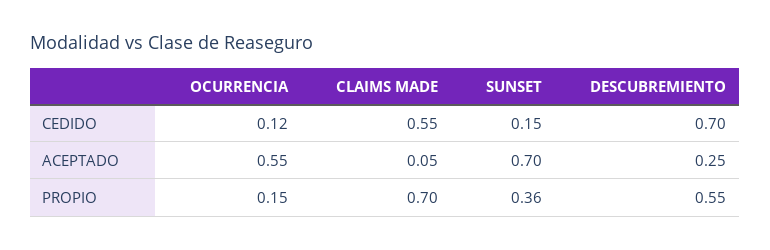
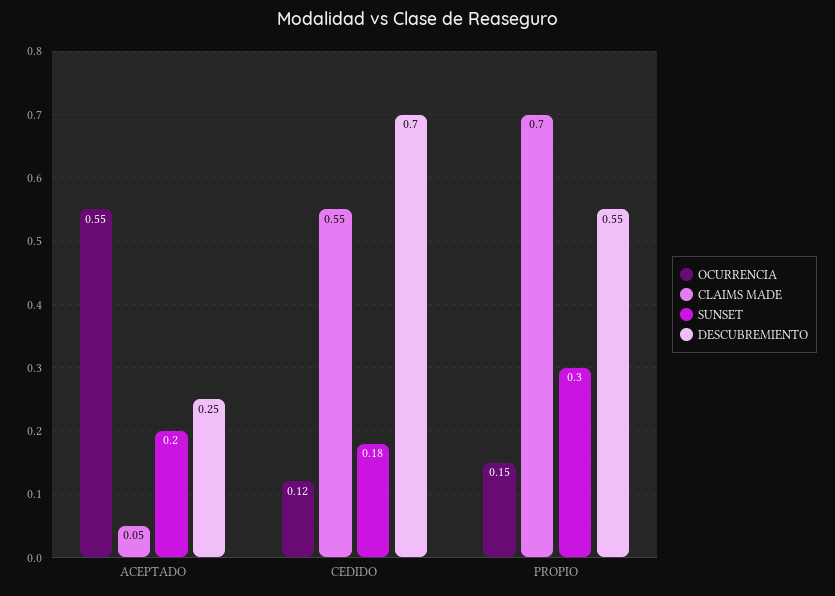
SUNSET, CEDIDO: 0.15 -> 0.18
SUNSET, ACEPTADO: 0.7 -> 0.2
SUNSET, PROPIO: 0.36 -> 0.3

